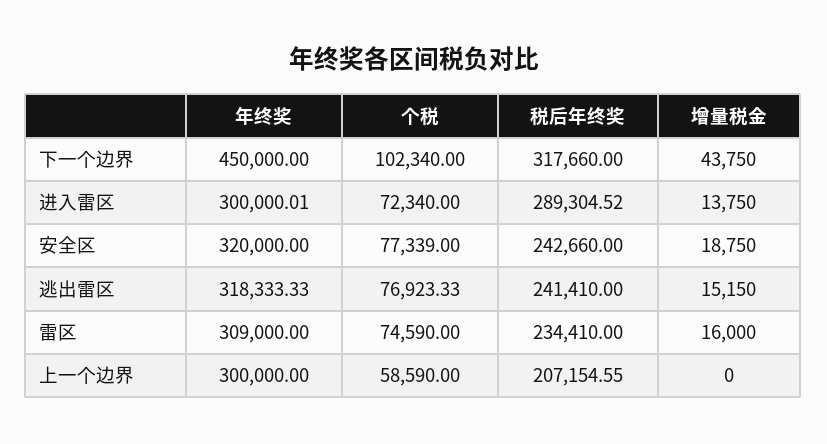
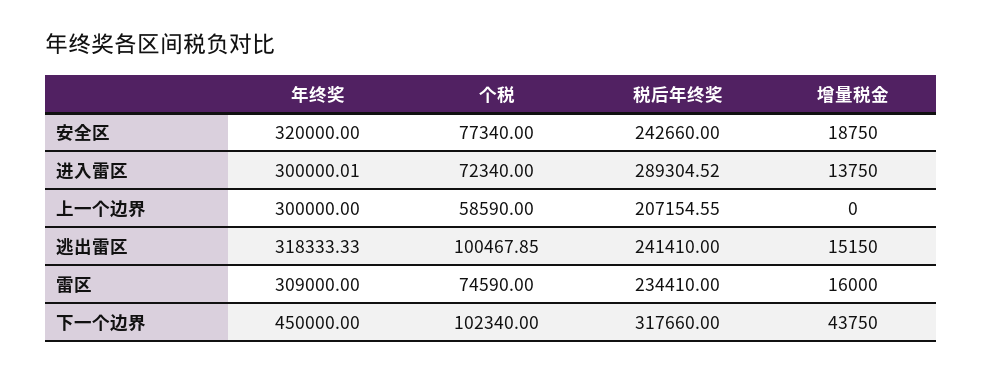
个税, 安全区: 77339 -> 77340
个税, 逃出雷区: 76923.33 -> 100467.85

